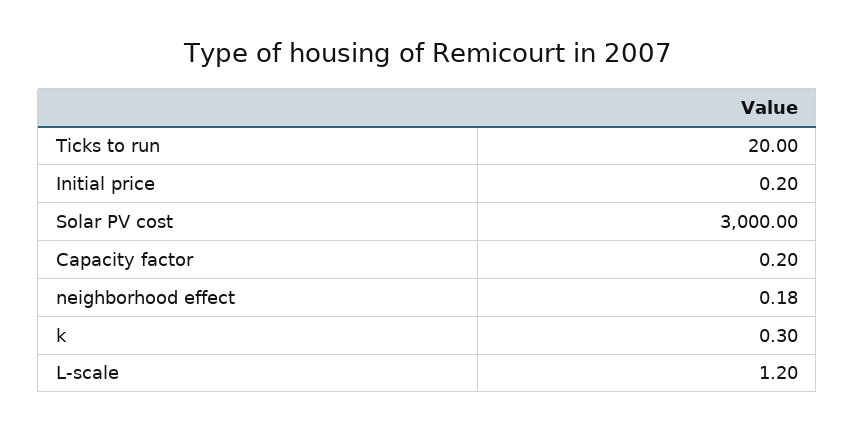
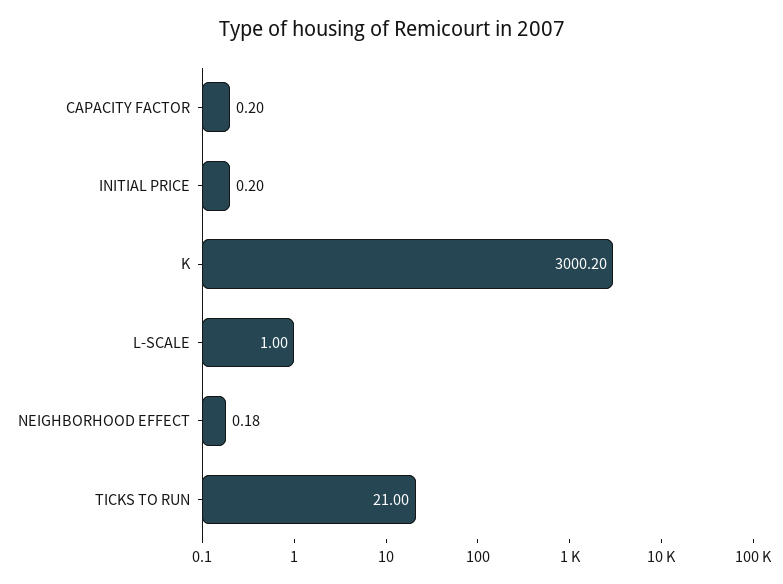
Ticks to run: 20 -> 21
Solar PV cost: 3000 -> none
k: 0.3 -> 3000.2
L-scale: 1.2 -> 1

